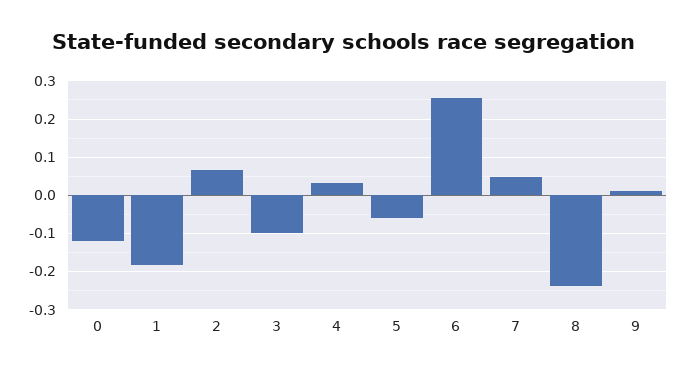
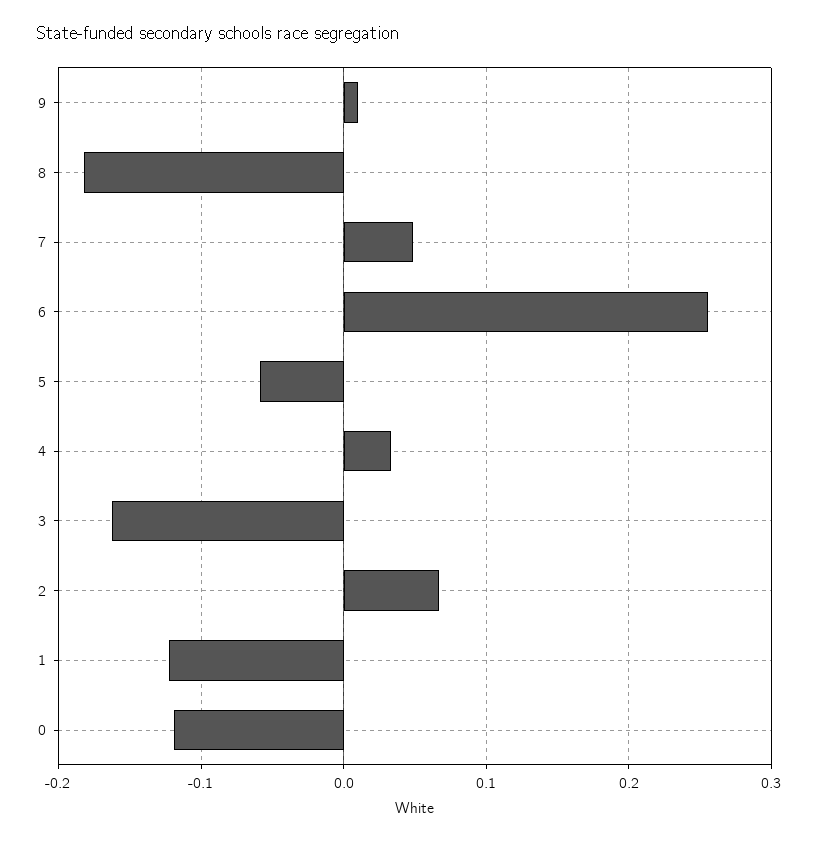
1: -0.18 -> -0.12
3: -0.1 -> -0.16
8: -0.24 -> -0.18

